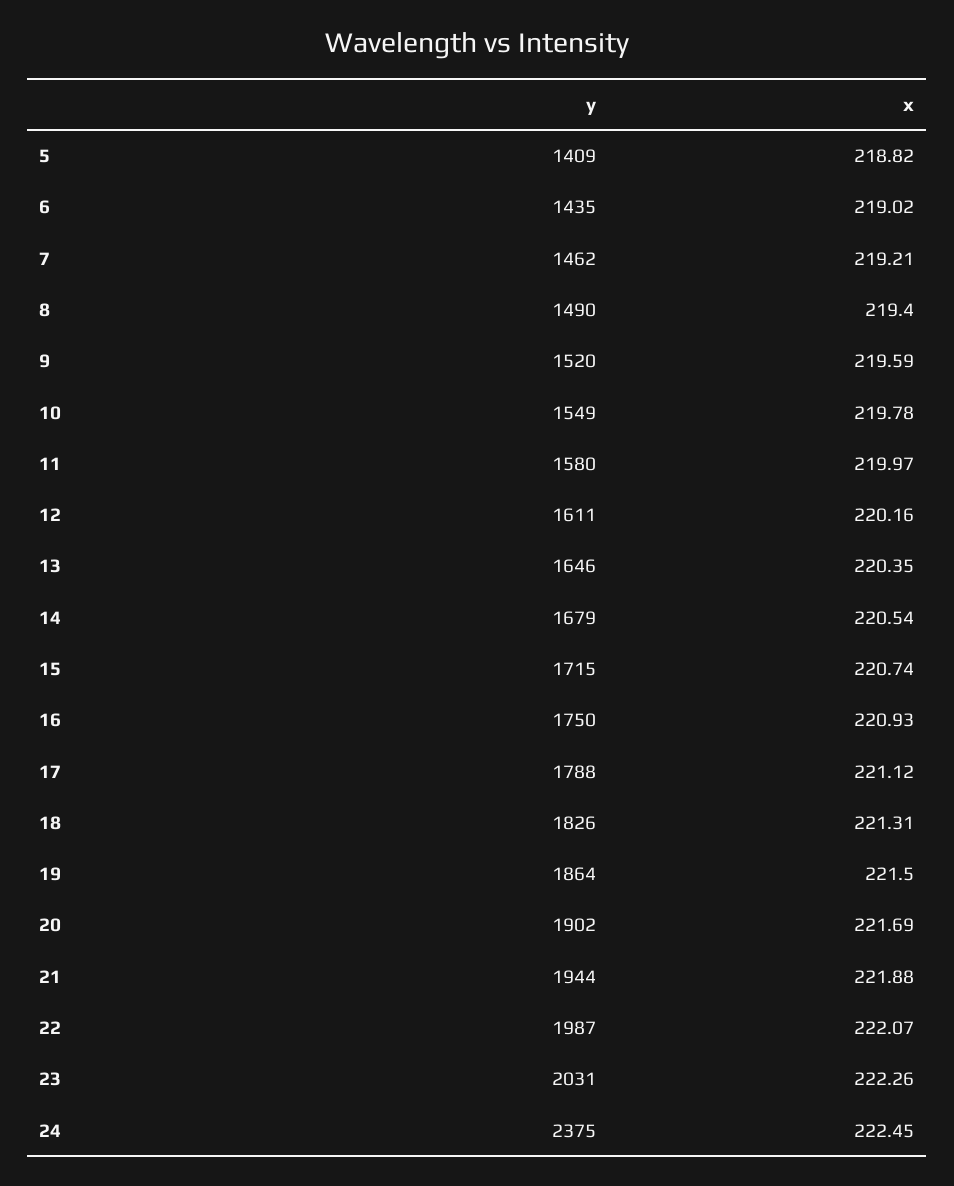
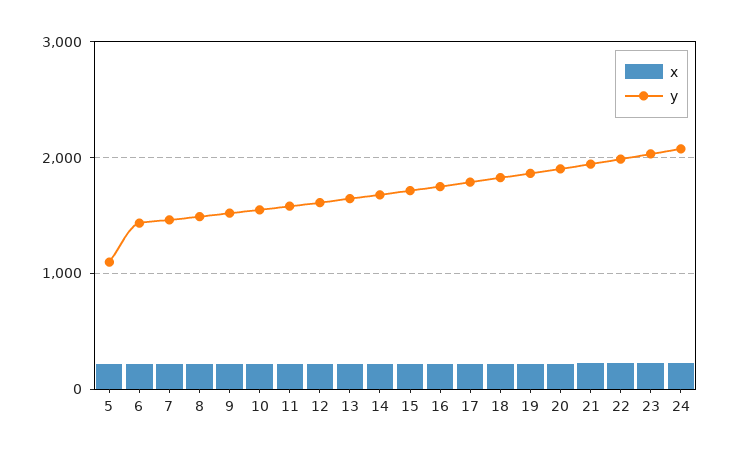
y, 5: 1409 -> 1100
y, 24: 2375 -> 2100

